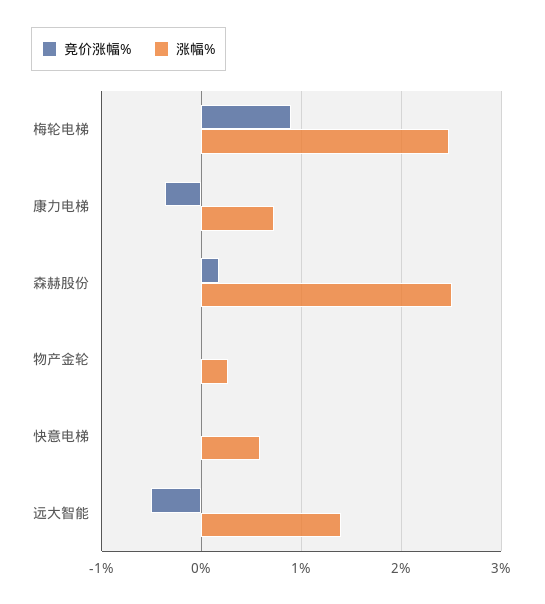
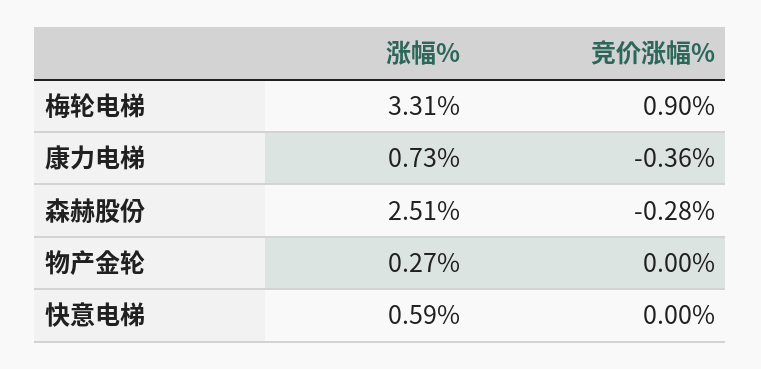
涨幅%, 梅轮电梯: 2.5 -> 3.31
竞价涨幅%, 森赫股份: 0.2 -> -0.28
竞价涨幅%, 远大智能: -0.5 -> none
涨幅%, 远大智能: 1.4 -> none

